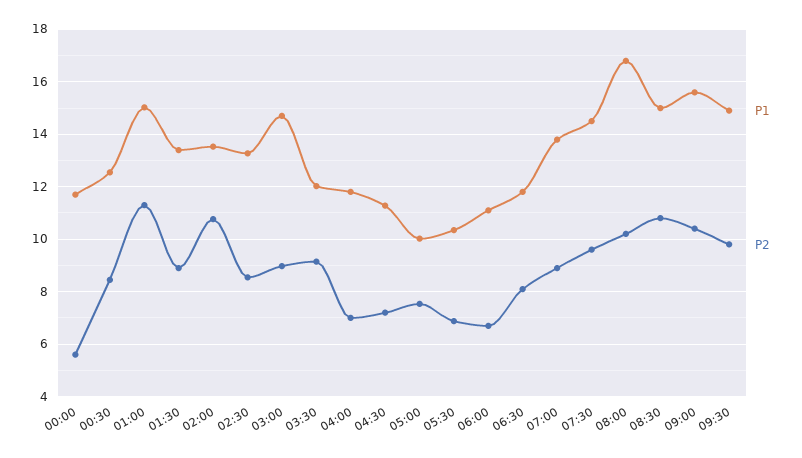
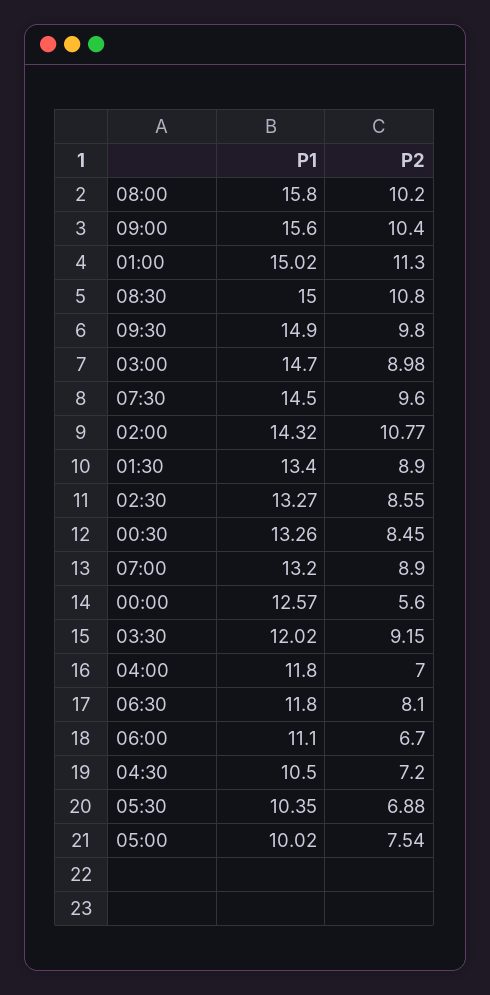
P1, 00:00: 11.75 -> 12.57
P1, 00:30: 12.5 -> 13.26
P1, 02:00: 13.5 -> 14.32
P1, 04:30: 11.25 -> 10.5
P1, 07:00: 13.75 -> 13.2
P1, 08:00: 16.75 -> 15.8

